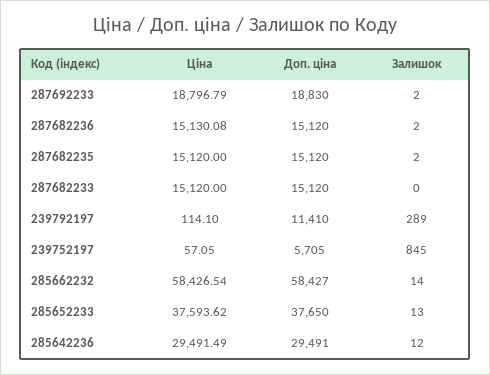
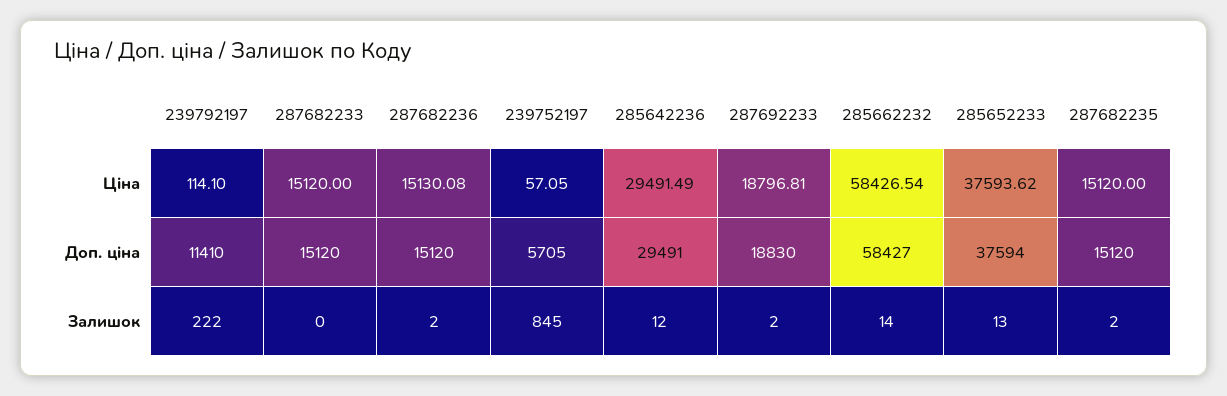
Ціна, 287692233: 18796.79 -> 18796.81
Залишок, 239792197: 289 -> 222
Доп. ціна, 285652233: 37650 -> 37594

